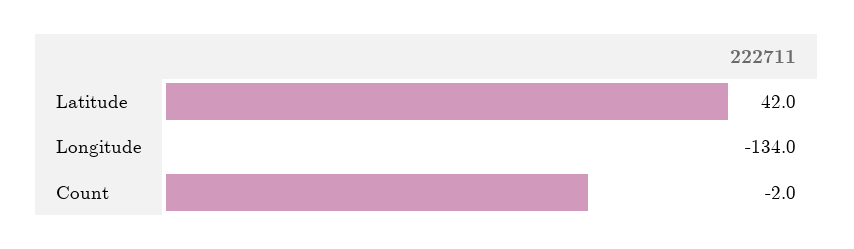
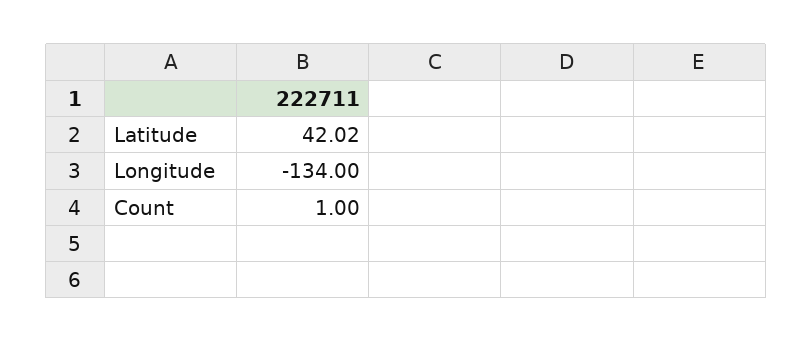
Count: -2 -> 1

